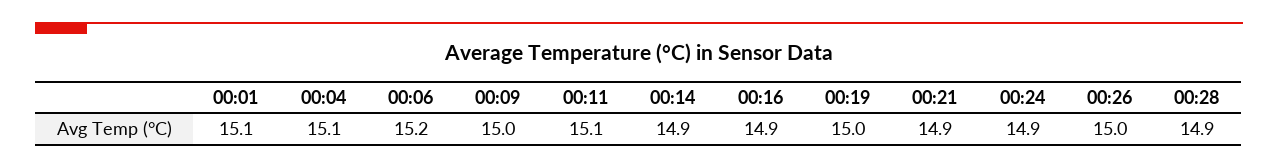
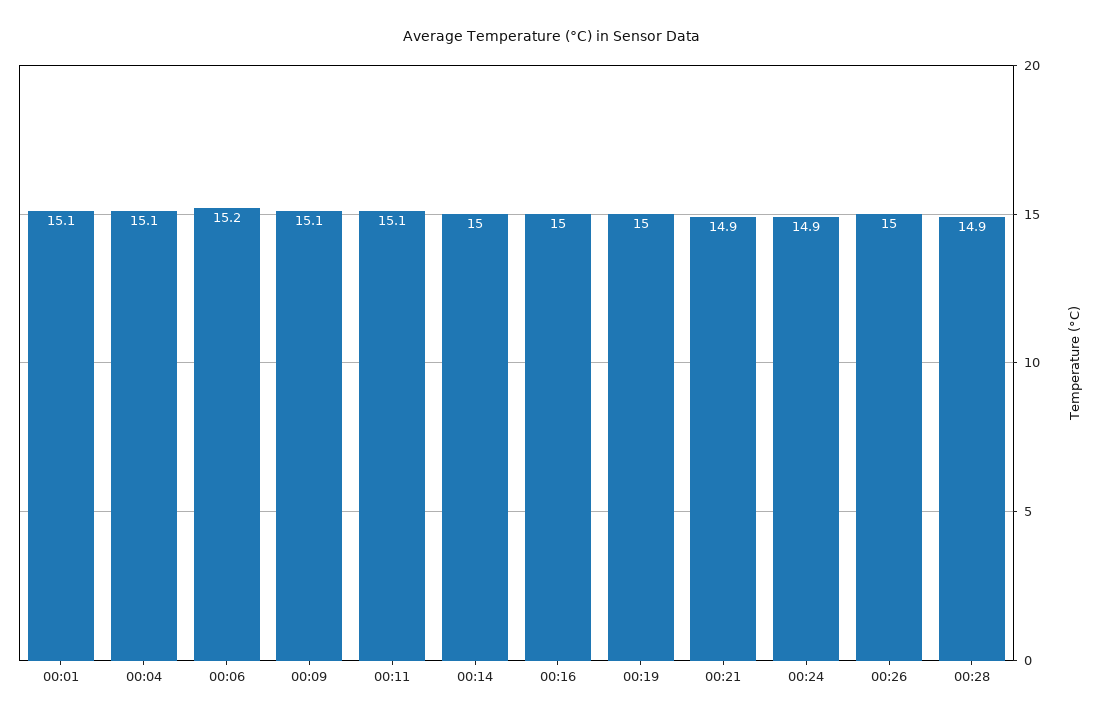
00:09: 15 -> 15.1
00:14: 14.9 -> 15
00:16: 14.9 -> 15

